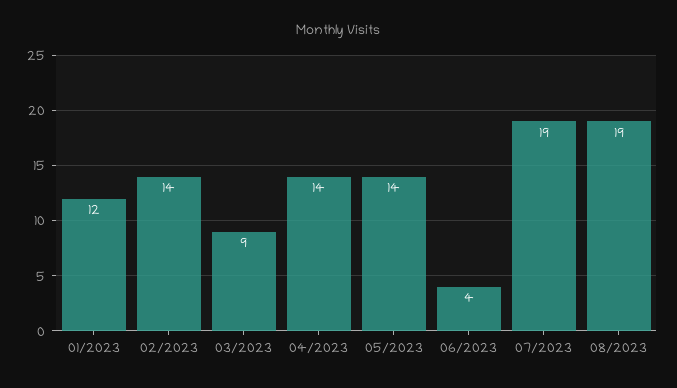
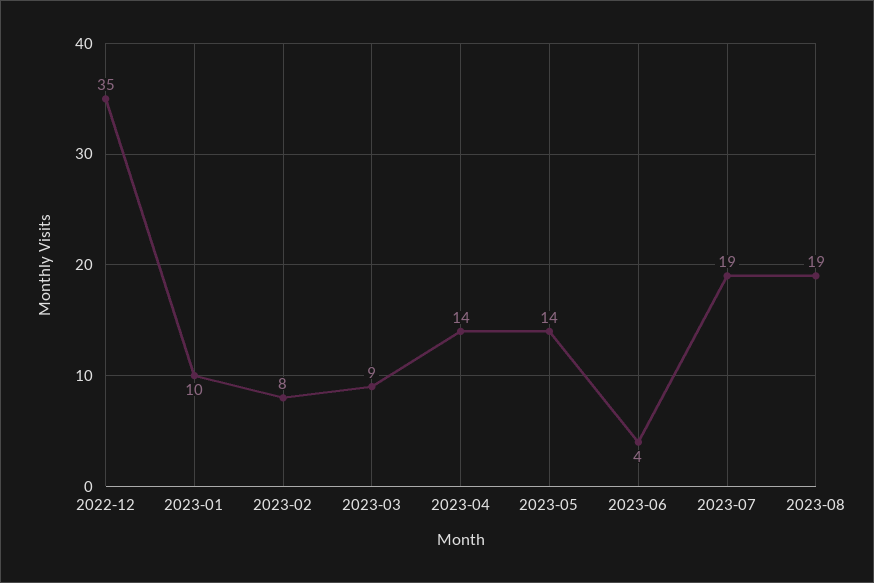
01/2023: 12 -> 10
02/2023: 14 -> 8
2022-12: none -> 35

